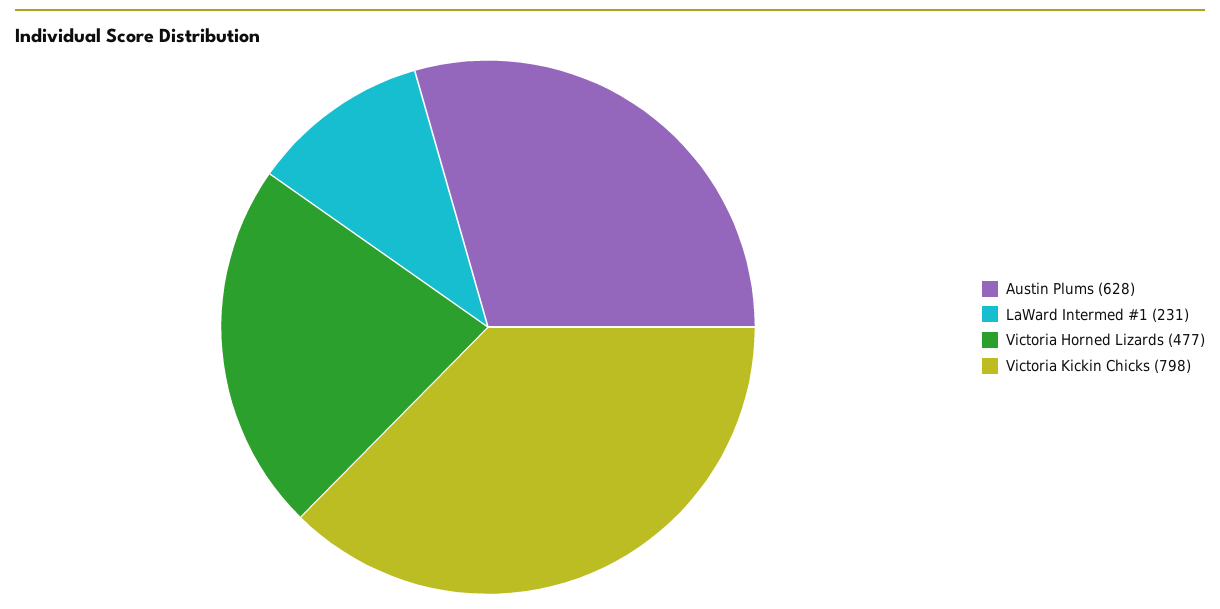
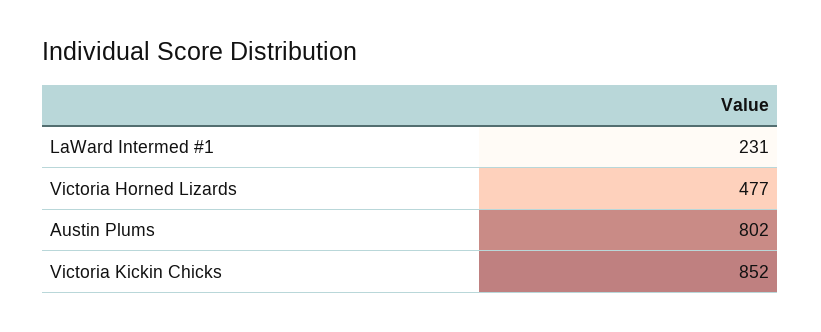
Austin Plums: 628 -> 802
Victoria Kickin Chicks: 798 -> 852

